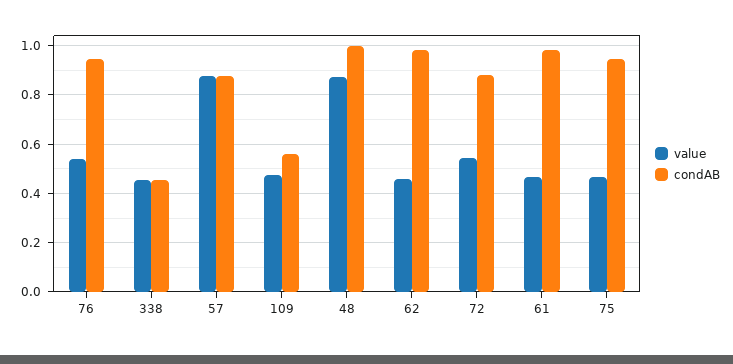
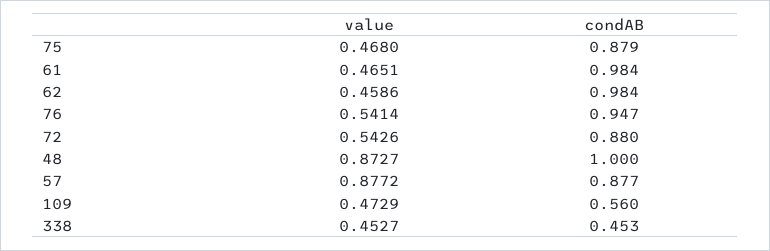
condAB, 75: 0.95 -> 0.879

